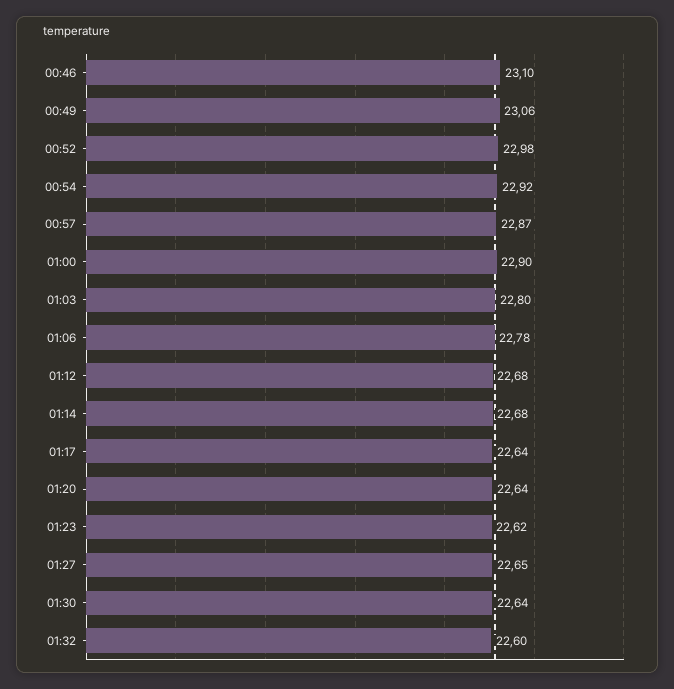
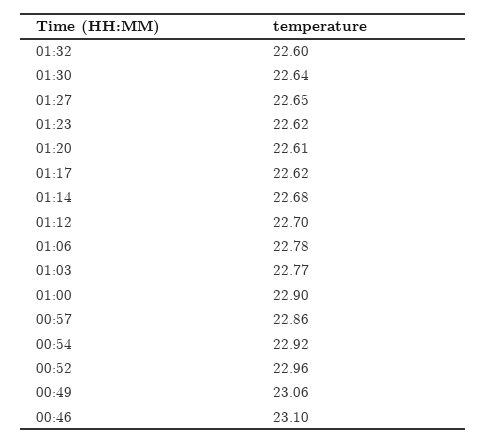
00:52: 22.98 -> 22.96
00:57: 22.87 -> 22.86
01:03: 22.8 -> 22.77
01:12: 22.68 -> 22.7
01:17: 22.64 -> 22.62
01:20: 22.64 -> 22.61

